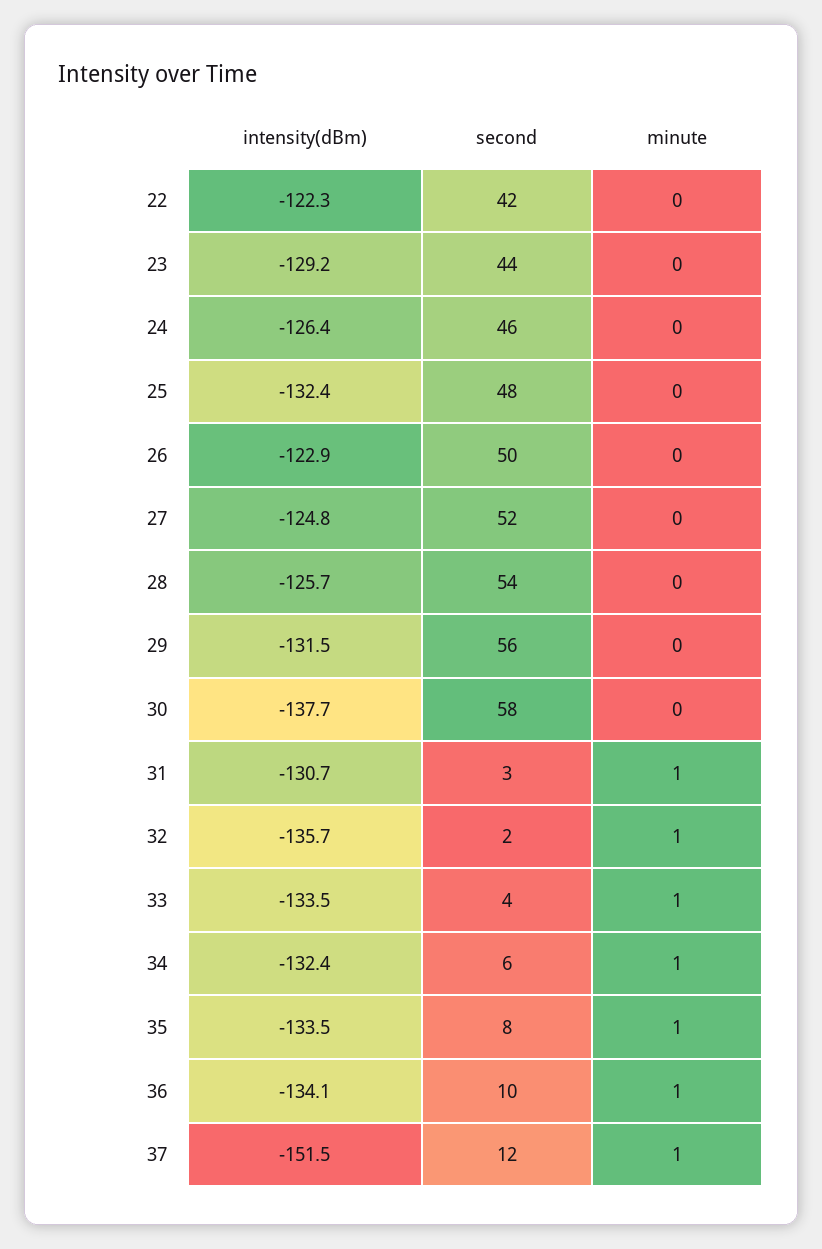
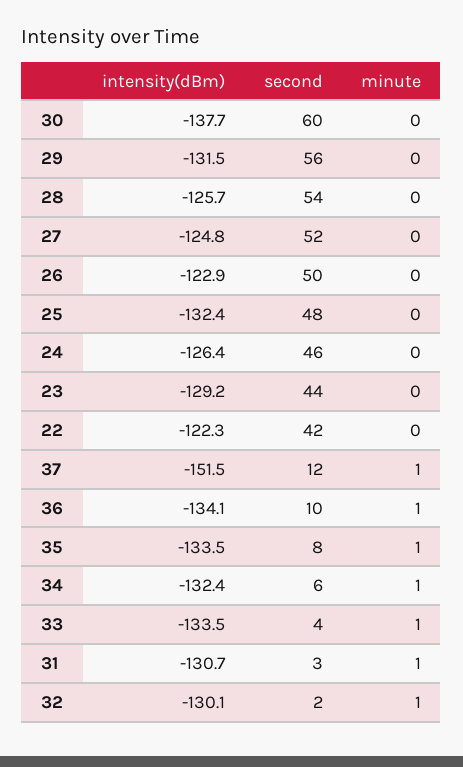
second, 30: 58 -> 60
intensity(dBm), 32: -135.7 -> -130.1

